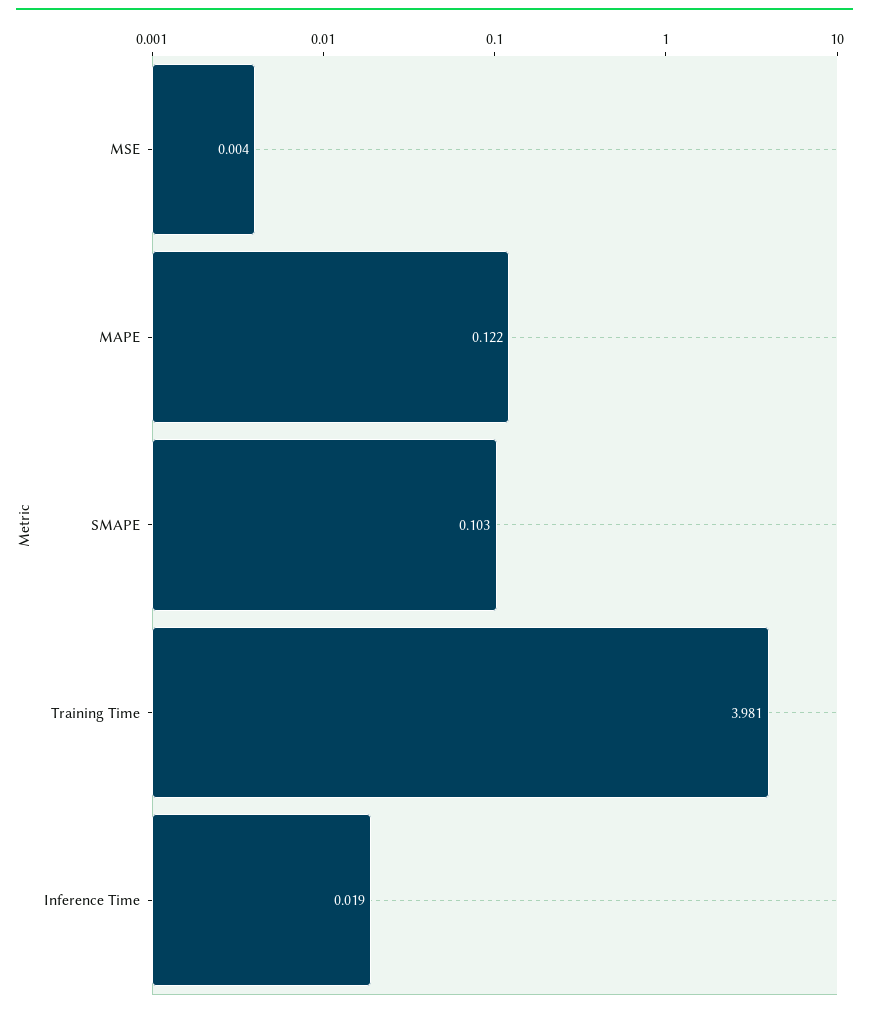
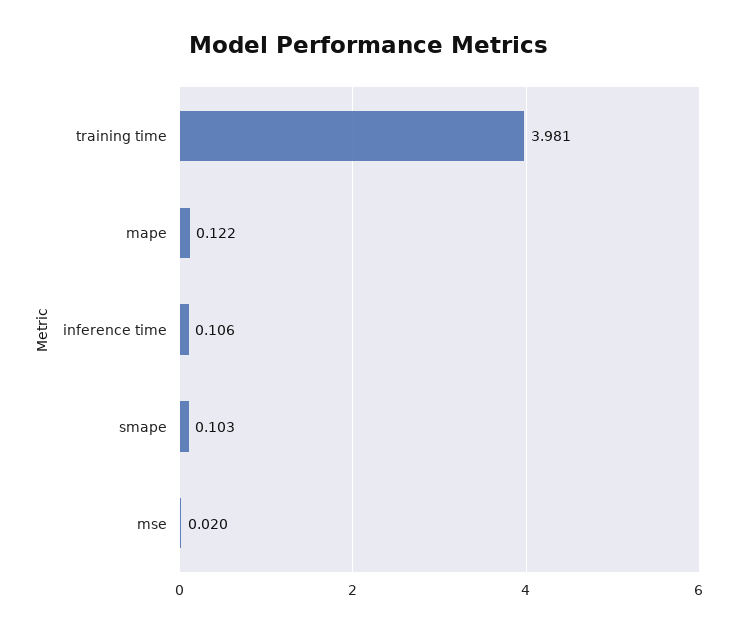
MSE: 0.004 -> 0.02
Inference Time: 0.019 -> 0.106

